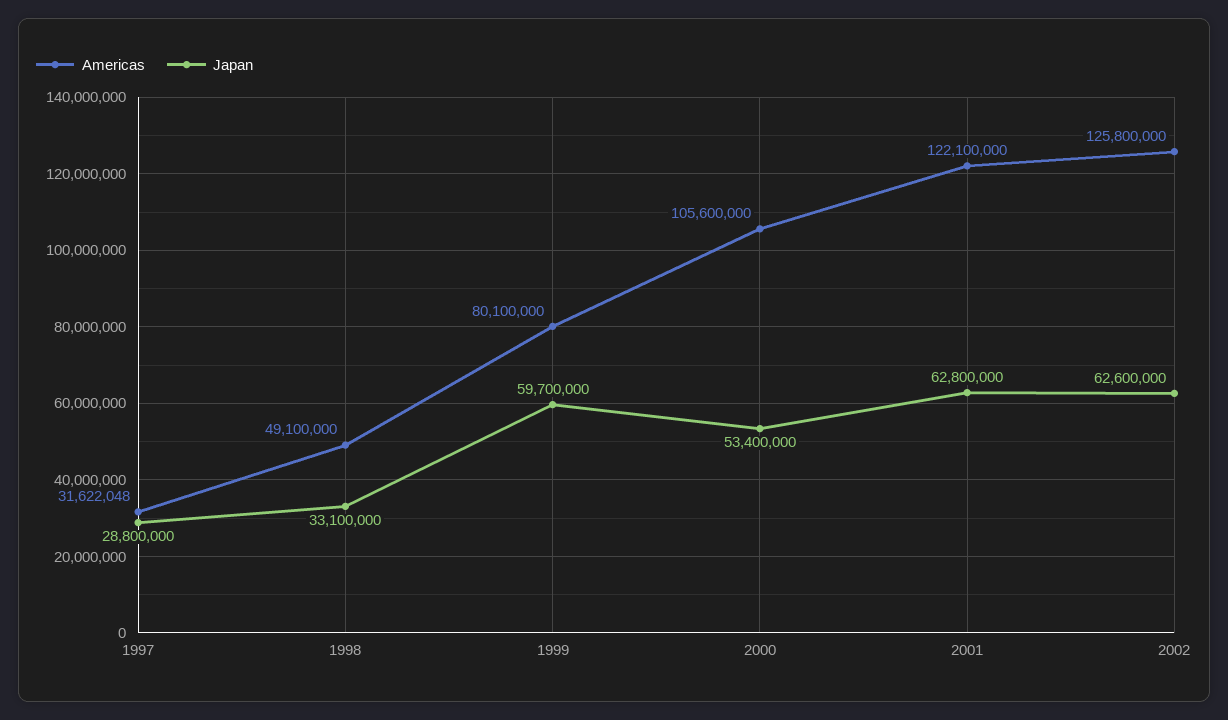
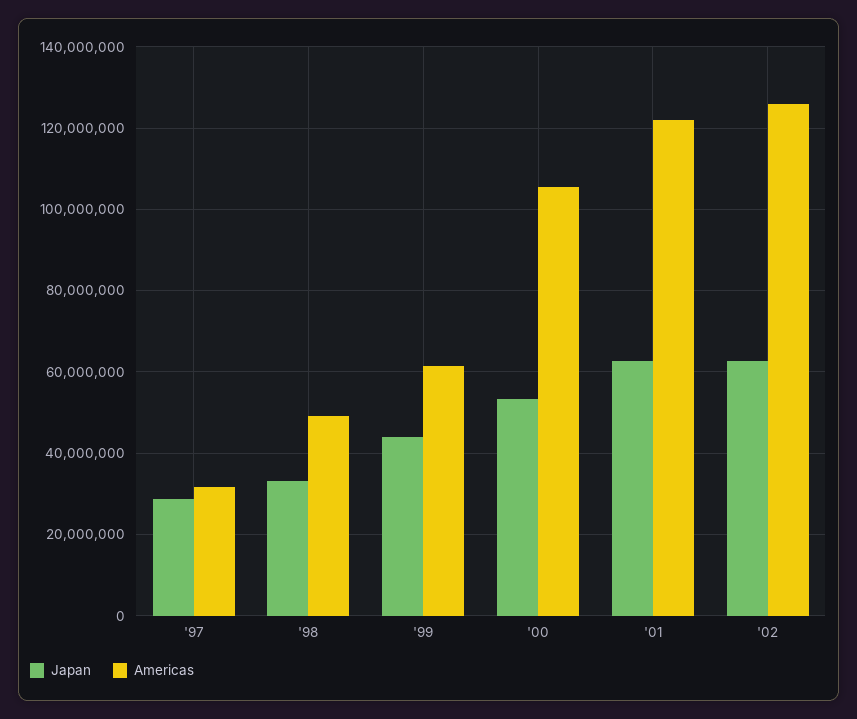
Americas, 1999: 80100000 -> 62000000
Japan, 1999: 59700000 -> 44000000

